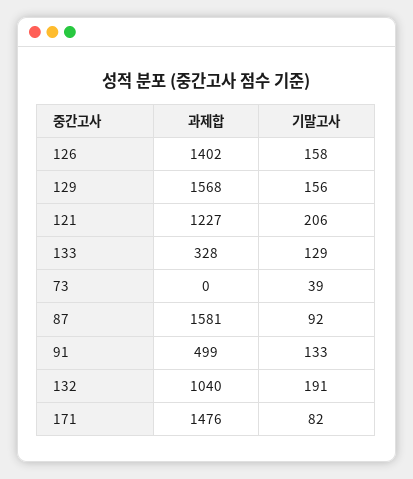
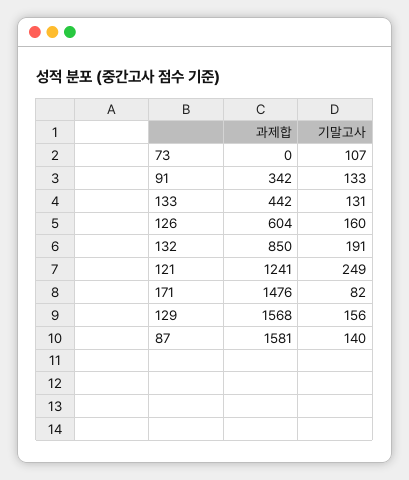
과제합, 126: 1402 -> 604
기말고사, 126: 158 -> 160
과제합, 121: 1227 -> 1241
기말고사, 121: 206 -> 249
과제합, 133: 328 -> 442
기말고사, 133: 129 -> 131
기말고사, 73: 39 -> 107
기말고사, 87: 92 -> 140
과제합, 91: 499 -> 342
과제합, 132: 1040 -> 850

